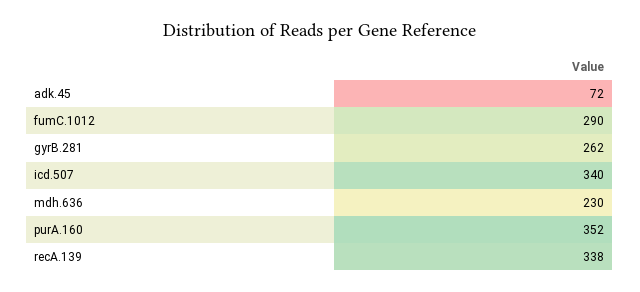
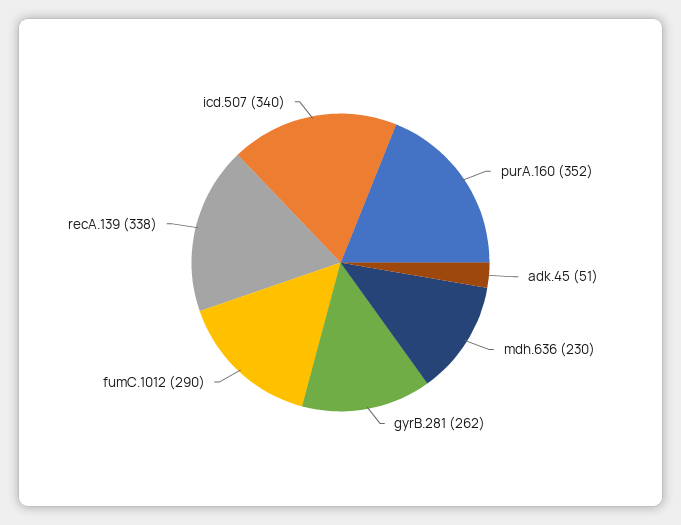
adk.45: 72 -> 51

